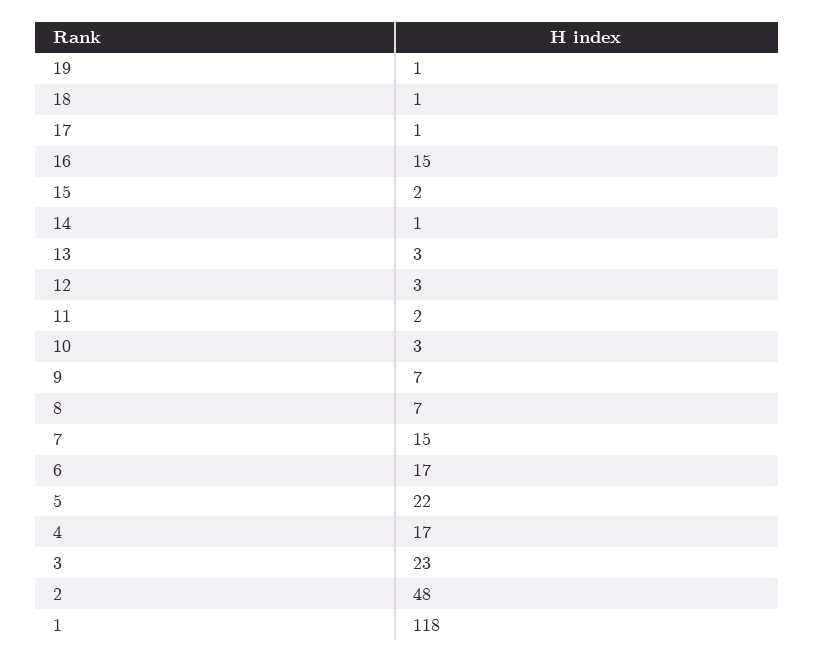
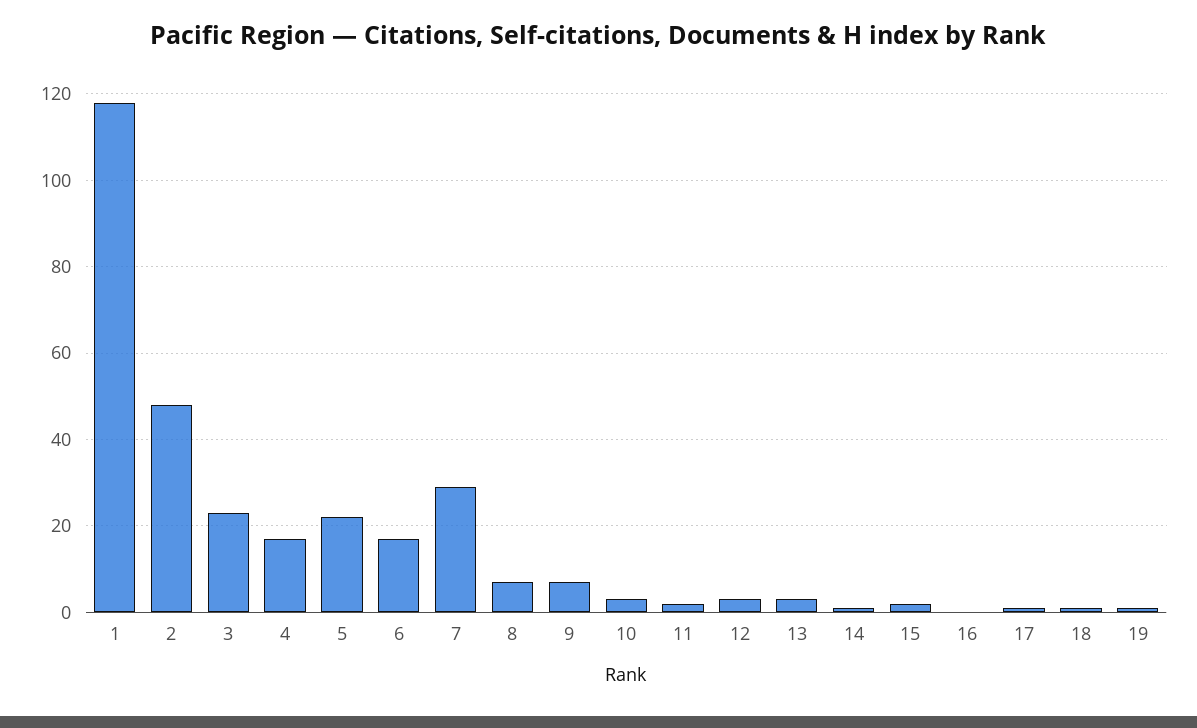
16: 15 -> 0
7: 15 -> 30

